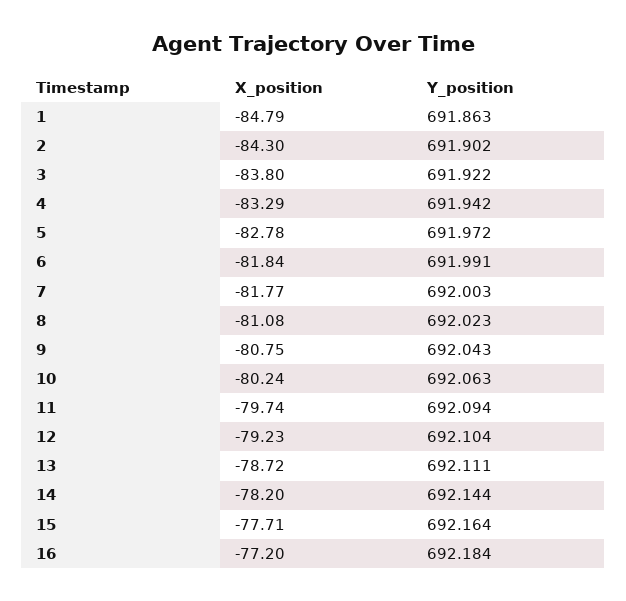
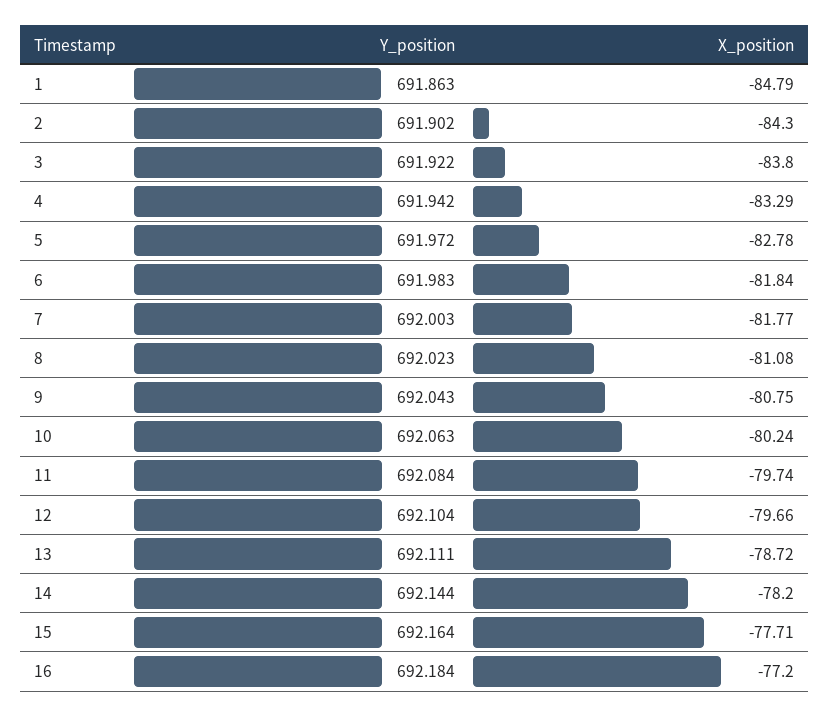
Y_position, 6: 691.991 -> 691.983
Y_position, 11: 692.094 -> 692.084
X_position, 12: -79.23 -> -79.66

